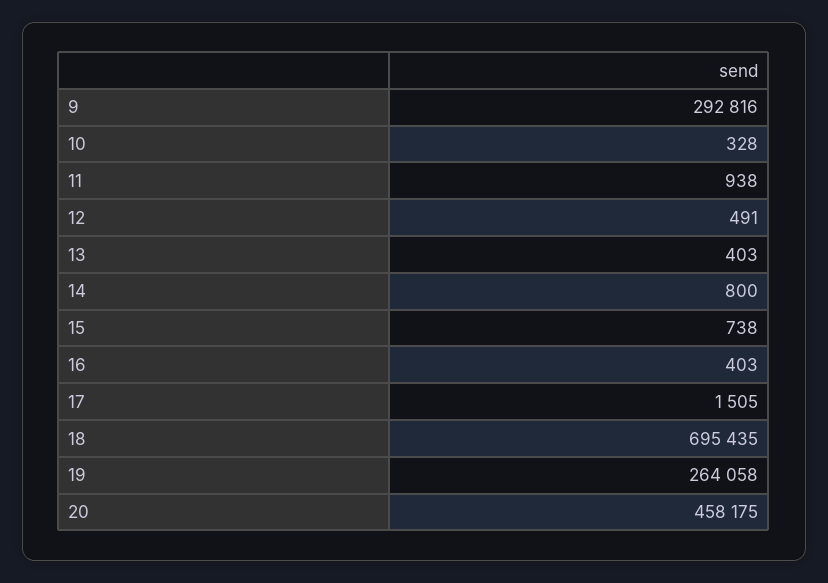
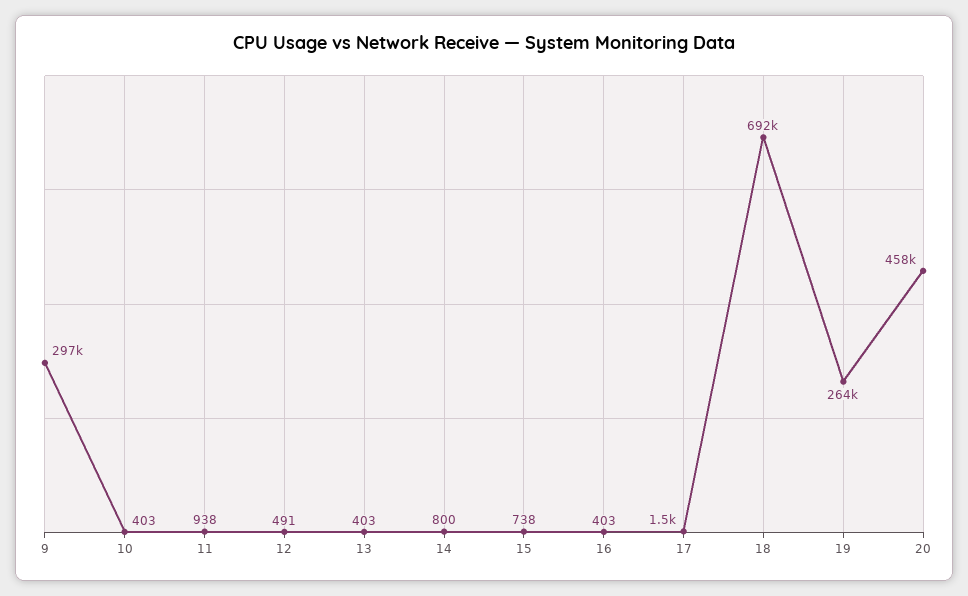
9: 292816 -> 297000
10: 328 -> 403
18: 695435 -> 692000

